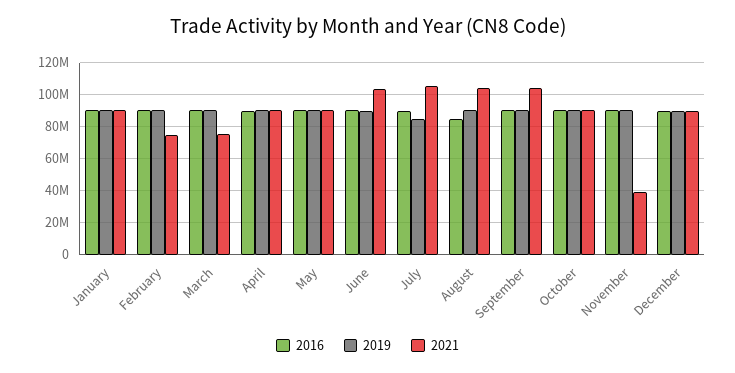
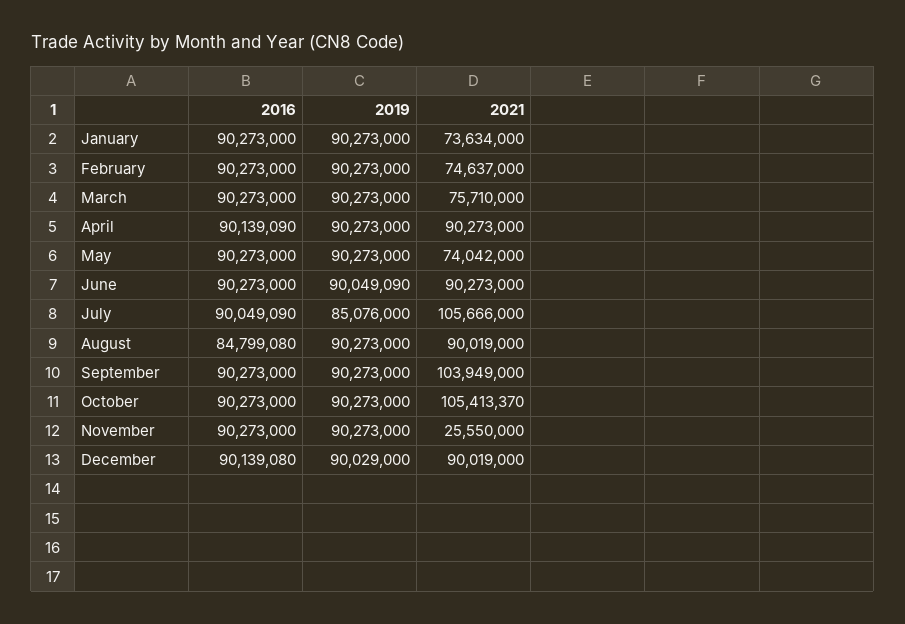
2021, January: 90000000 -> 73634000
2021, May: 90000000 -> 74042000
2021, June: 105000000 -> 90273000
2021, August: 105000000 -> 90019000
2021, October: 90000000 -> 105413370
2021, November: 40000000 -> 25550000

